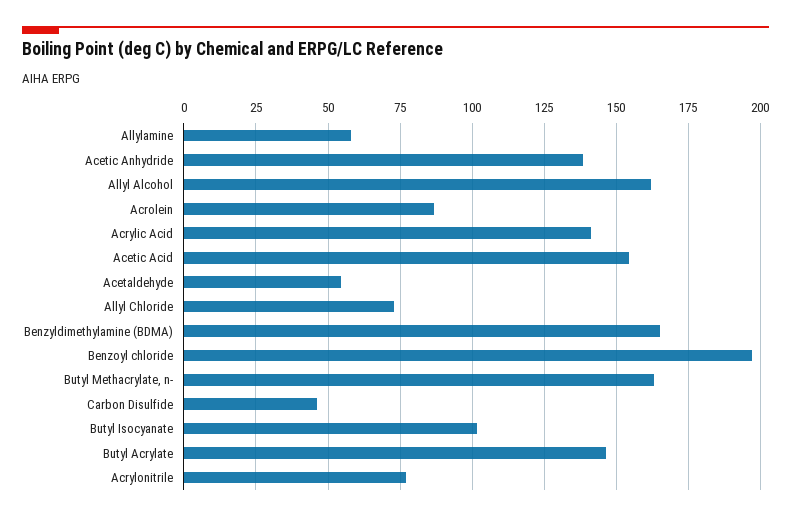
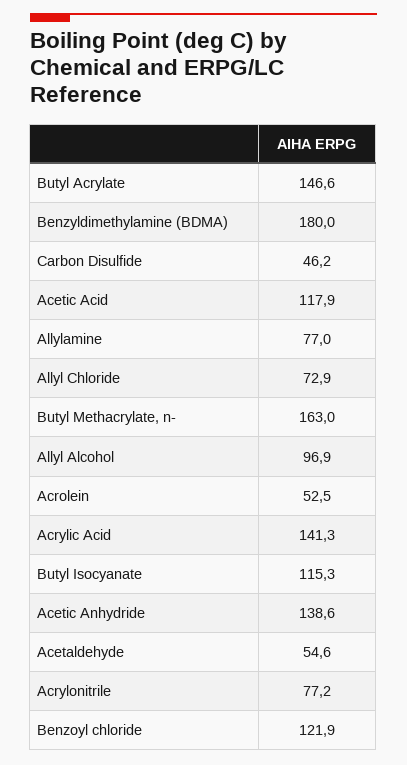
Allylamine: 57.5 -> 77
Allyl Alcohol: 162.5 -> 96.9
Acrolein: 87.5 -> 52.5
Acetic Acid: 155 -> 117.9
Benzyldimethylamine (BDMA): 165 -> 180
Benzoyl chloride: 197.5 -> 121.9
Butyl Isocyanate: 102.5 -> 115.3

